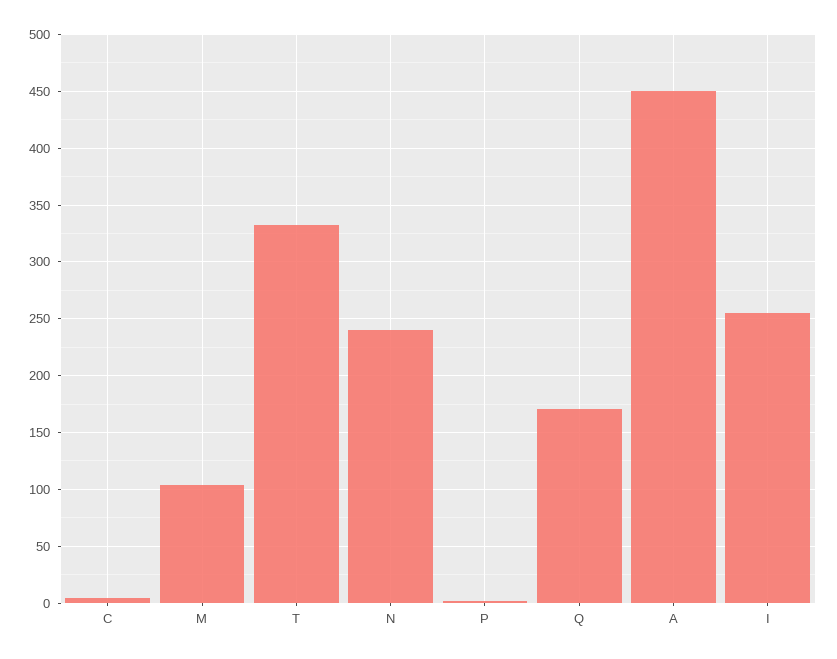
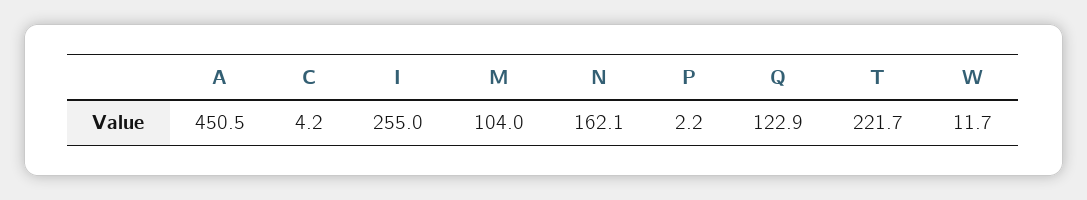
T: 330 -> 221.7
N: 240 -> 162.1
Q: 170 -> 122.9
W: none -> 11.7

